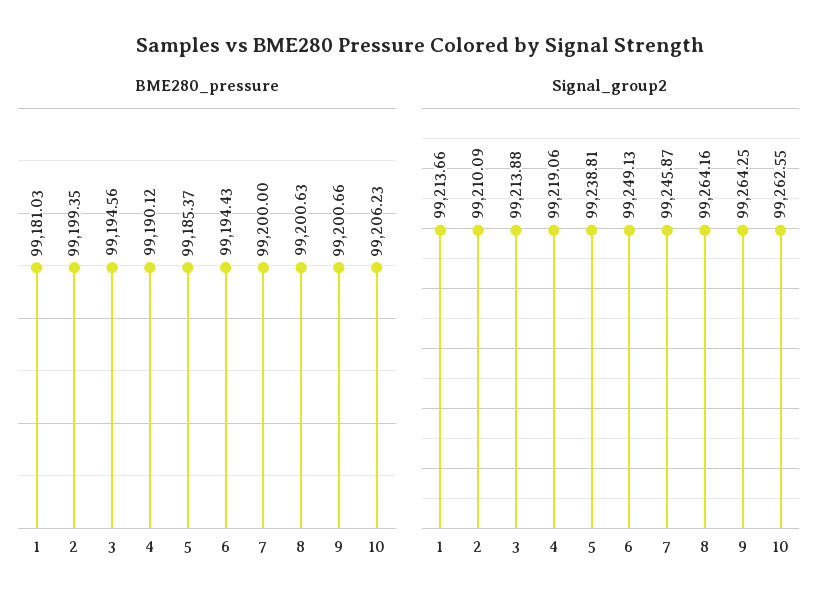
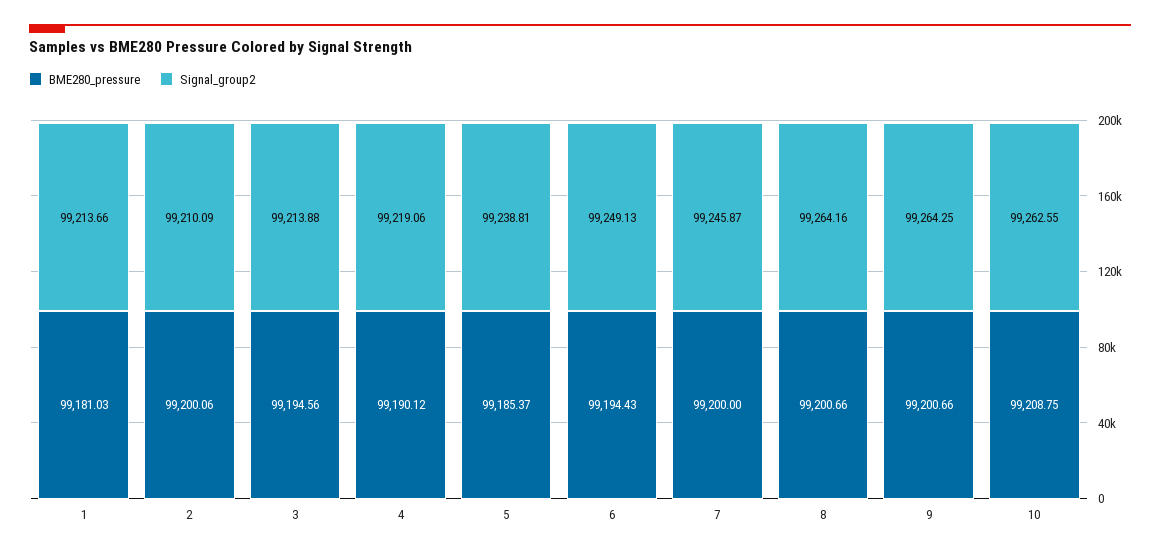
BME280_pressure, 2: 99199.35 -> 99200.06
BME280_pressure, 8: 99200.63 -> 99200.66
BME280_pressure, 10: 99206.23 -> 99208.75

